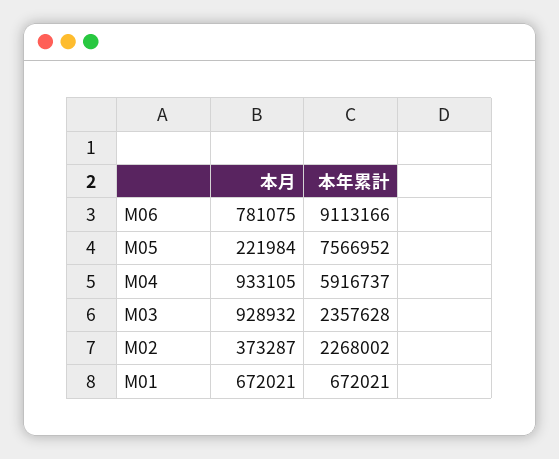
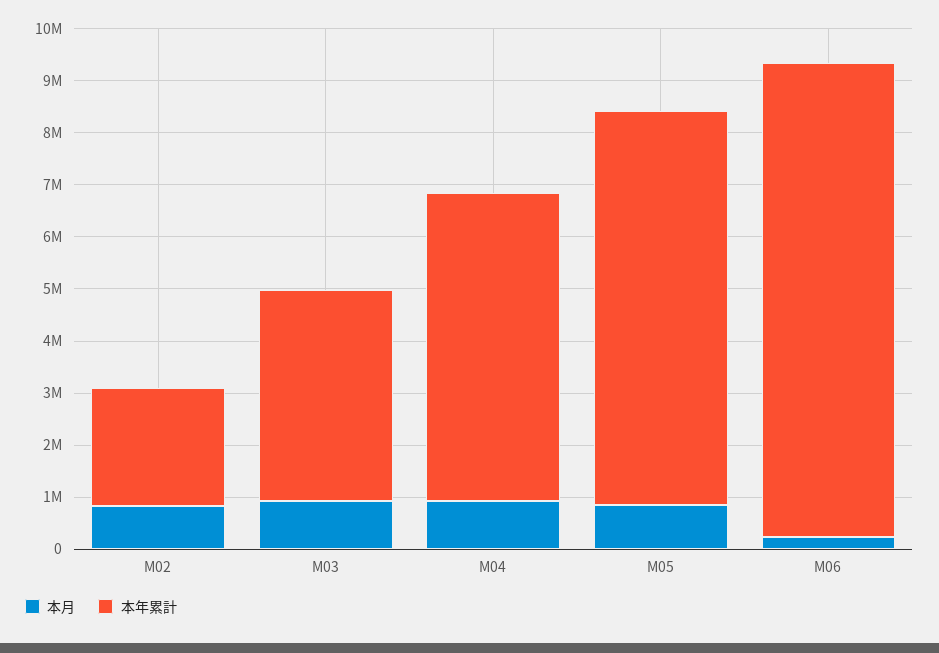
本月, M06: 781075 -> 200000
本月, M05: 221984 -> 800000
本年累計, M03: 2357628 -> 4000000
本月, M02: 373287 -> 800000
本月, M01: 672021 -> none
本年累計, M01: 672021 -> none

